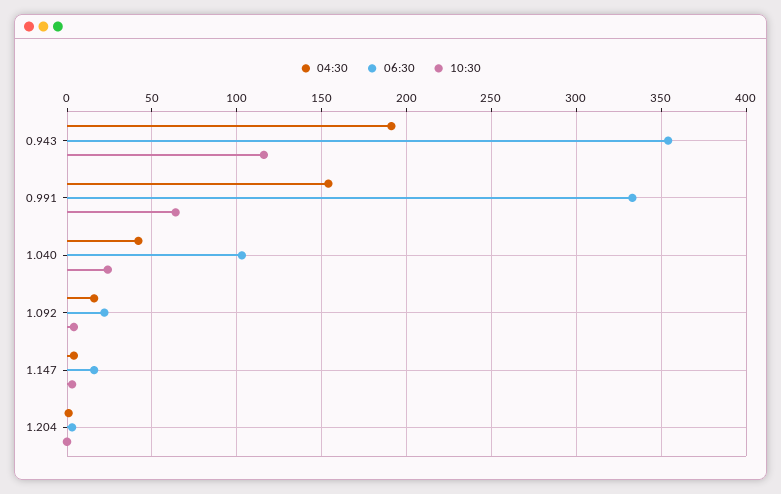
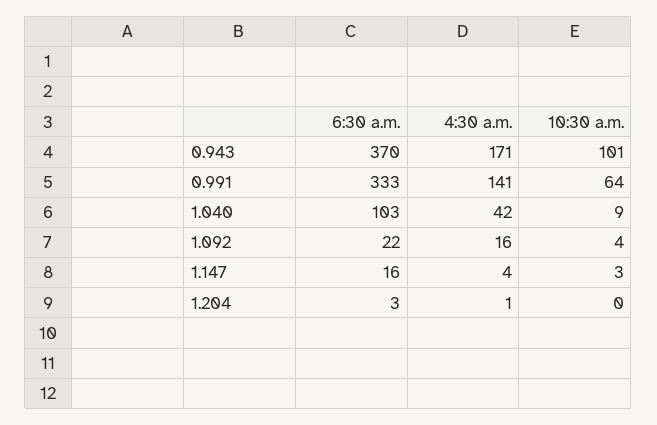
04:30, 0.943: 190 -> 171
06:30, 0.943: 355 -> 370
10:30, 0.943: 115 -> 101
04:30, 0.991: 155 -> 141
10:30, 1.040: 25 -> 9

